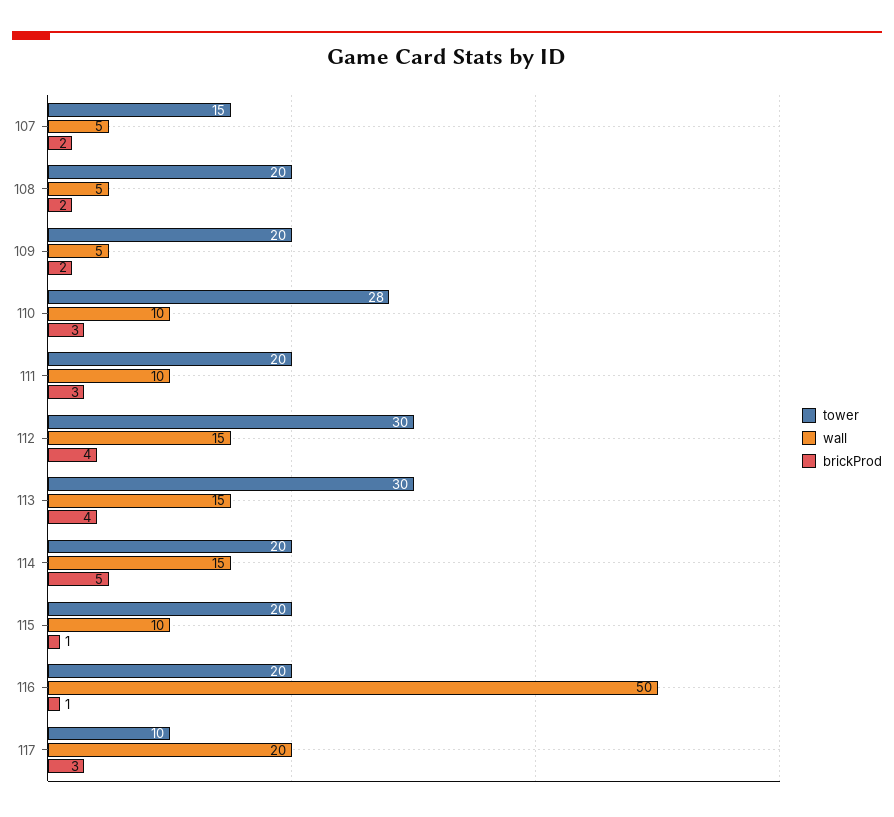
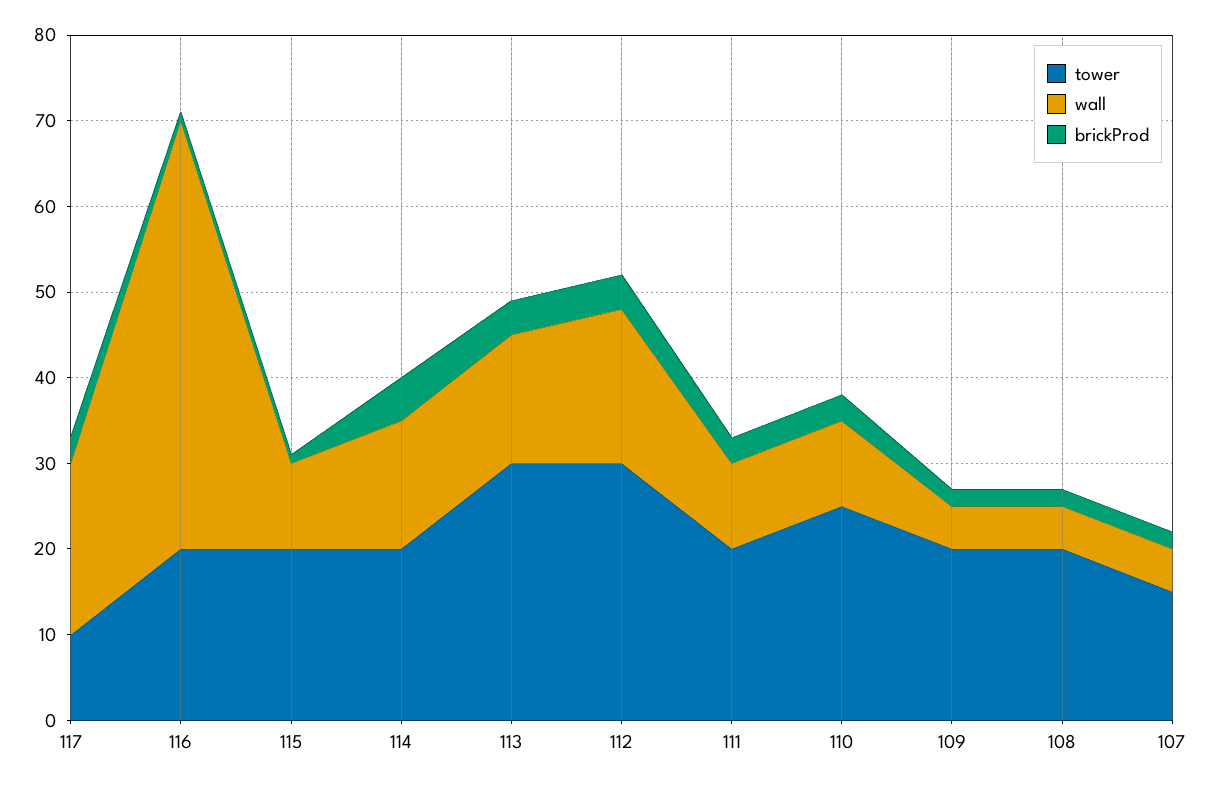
tower, 110: 28 -> 25
wall, 112: 15 -> 18

